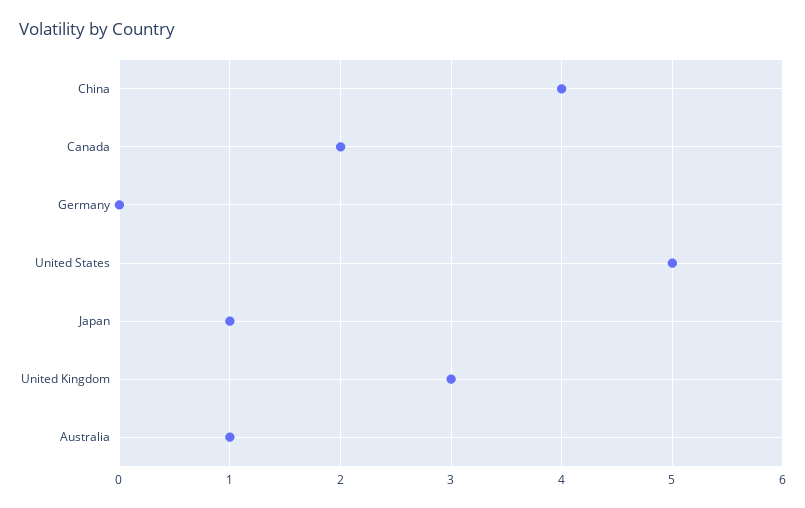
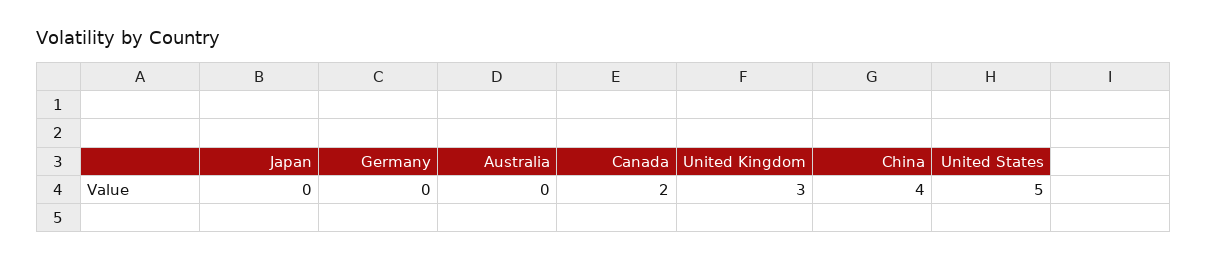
Japan: 1 -> 0
Australia: 1 -> 0

